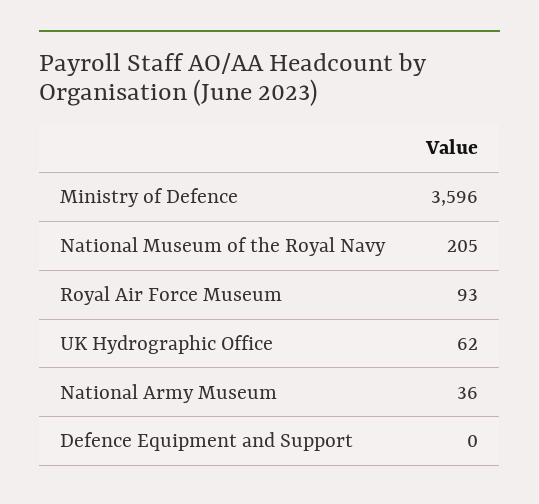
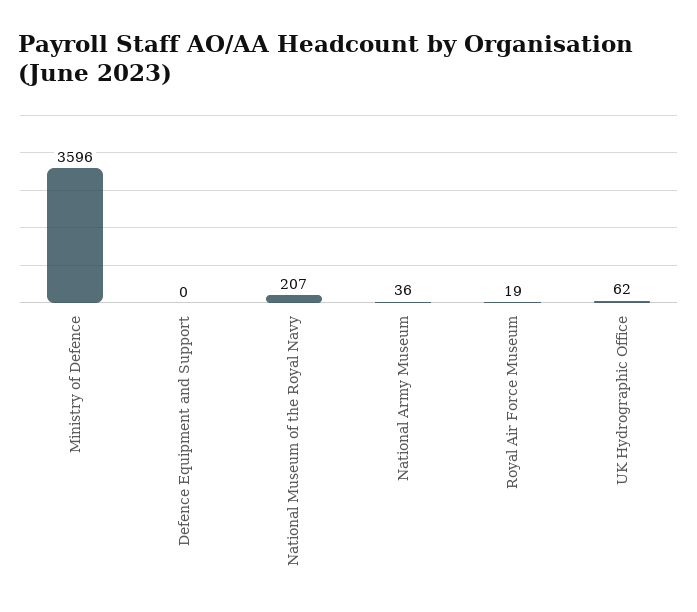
National Museum of the Royal Navy: 205 -> 207
Royal Air Force Museum: 93 -> 19

